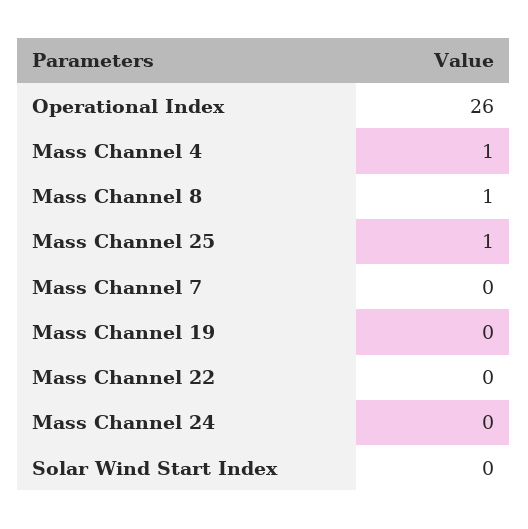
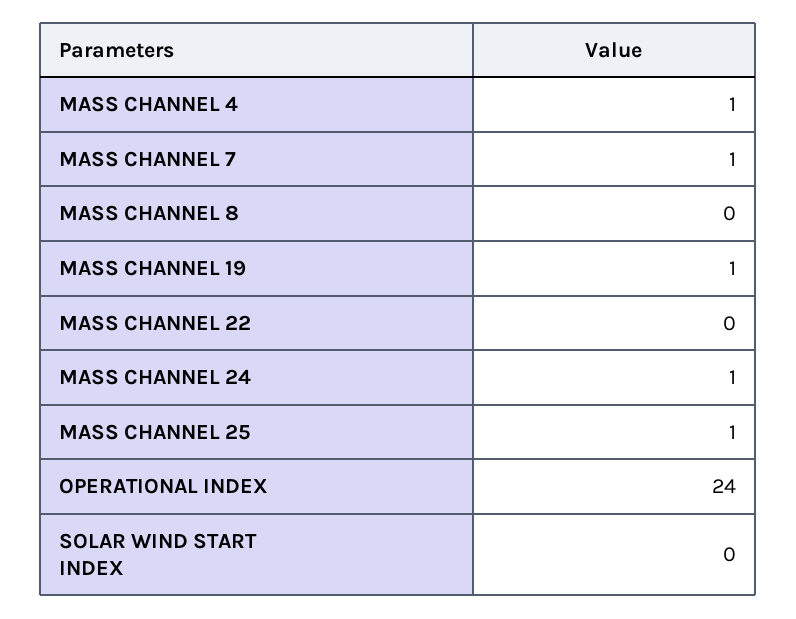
Operational Index: 26 -> 24
Mass Channel 8: 1 -> 0
Mass Channel 7: 0 -> 1
Mass Channel 19: 0 -> 1
Mass Channel 24: 0 -> 1

